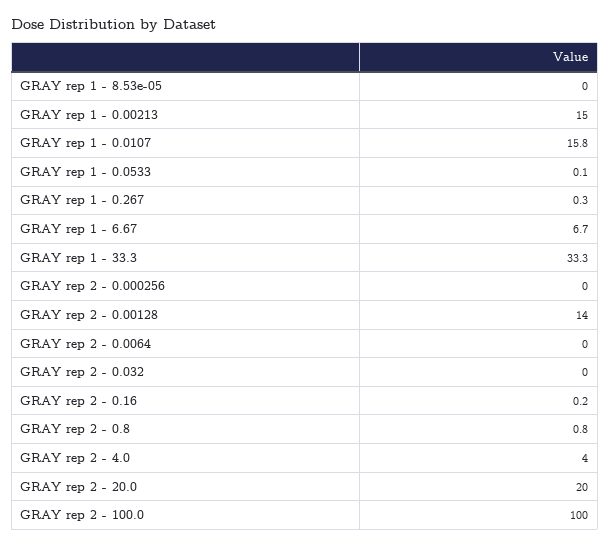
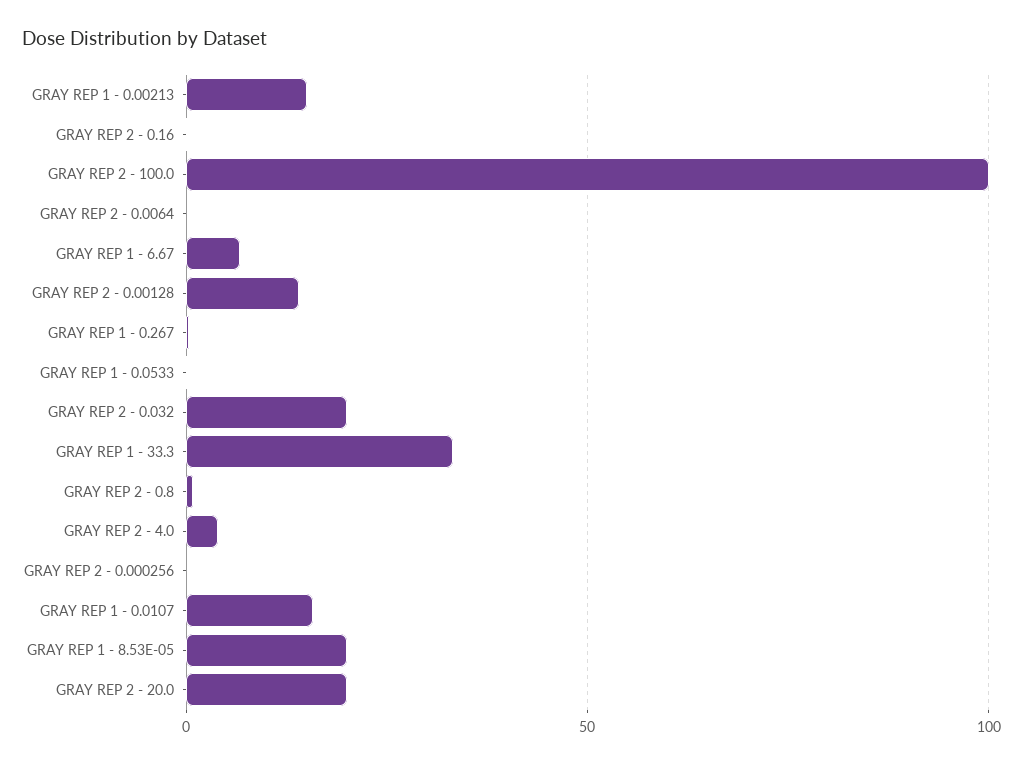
GRAY rep 1 - 8.53e-05: 0 -> 20
GRAY rep 2 - 0.032: 0 -> 20

